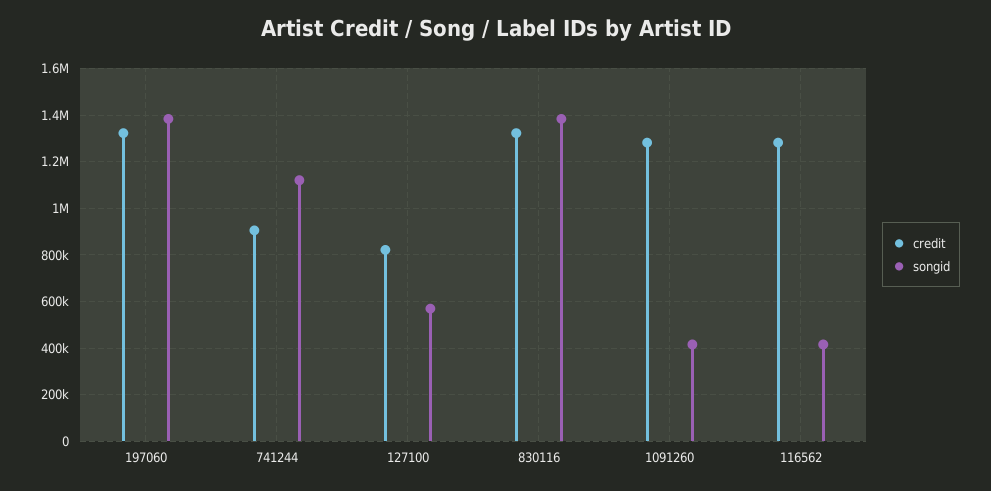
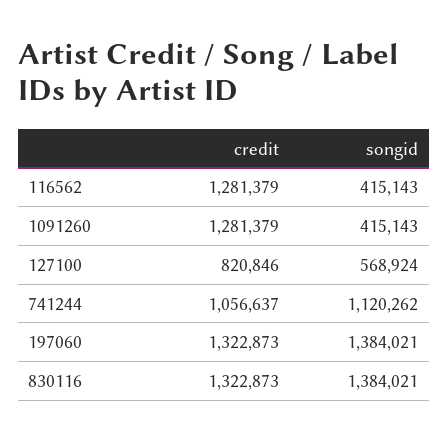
credit, 741244: 900000 -> 1056637

